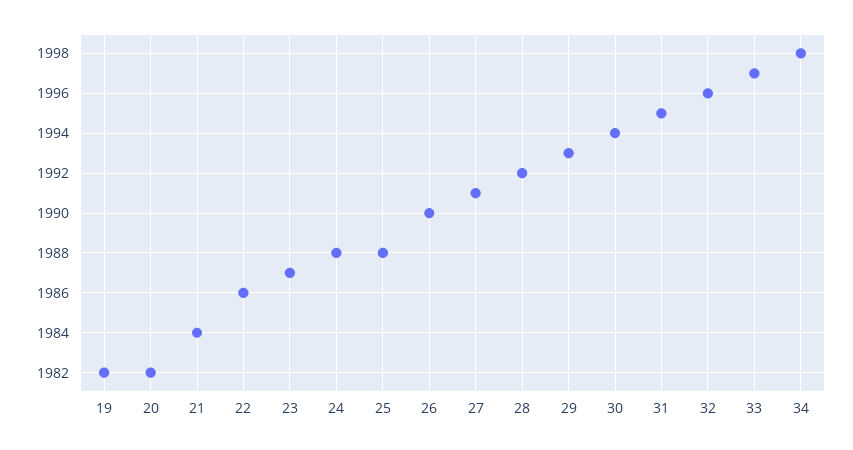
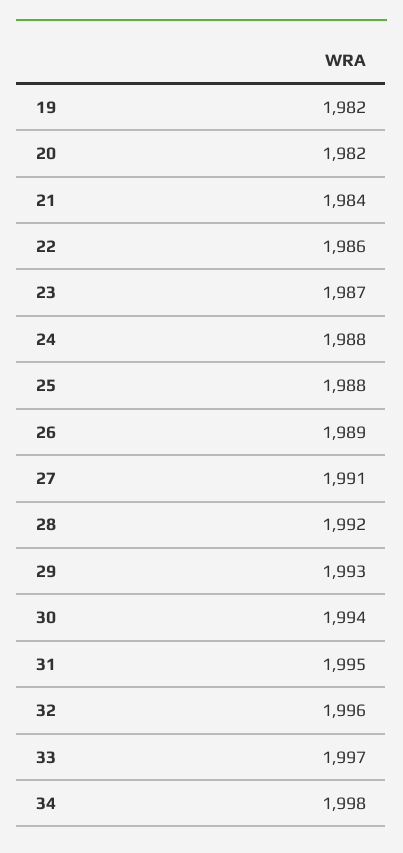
26: 1990 -> 1989

